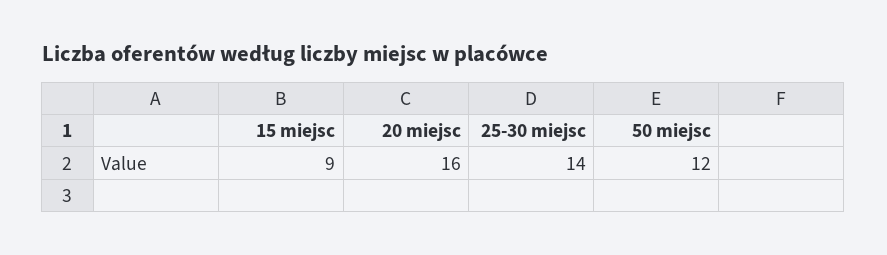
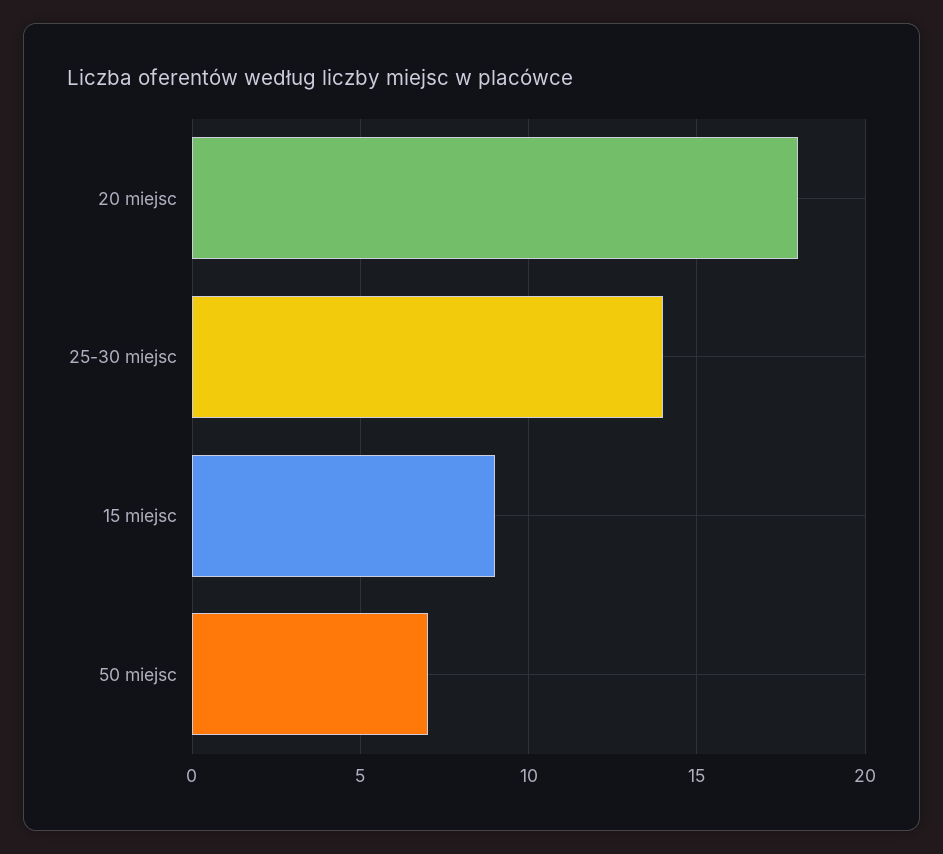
20 miejsc: 16 -> 18
50 miejsc: 12 -> 7

